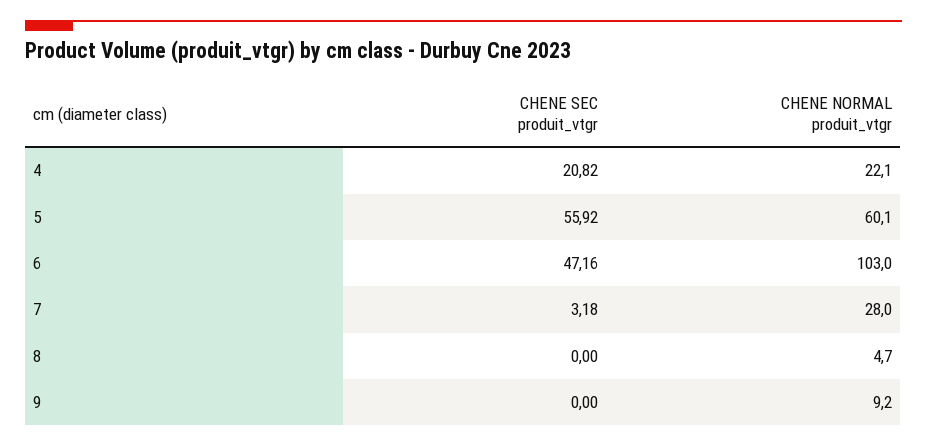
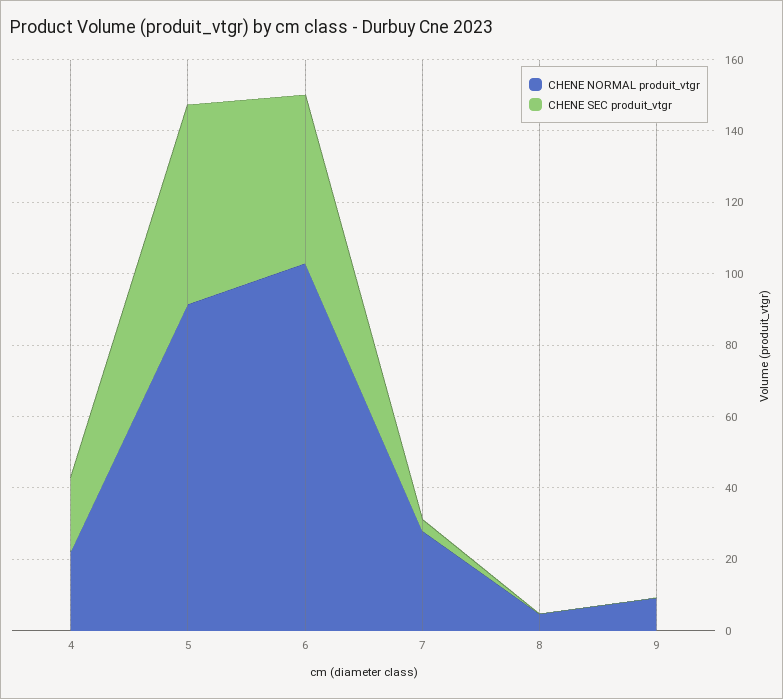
CHENE NORMAL produit_vtgr, 5: 60.1 -> 90

